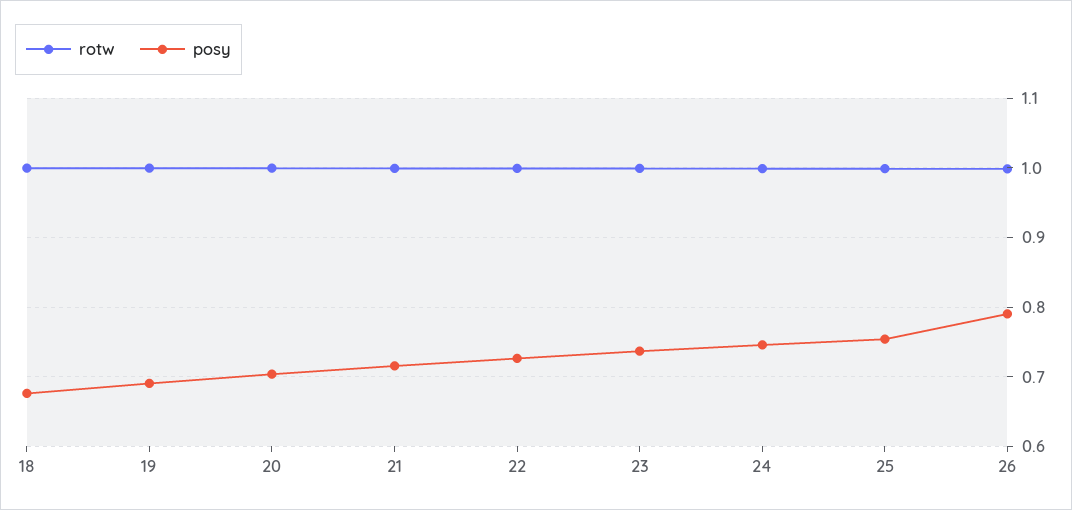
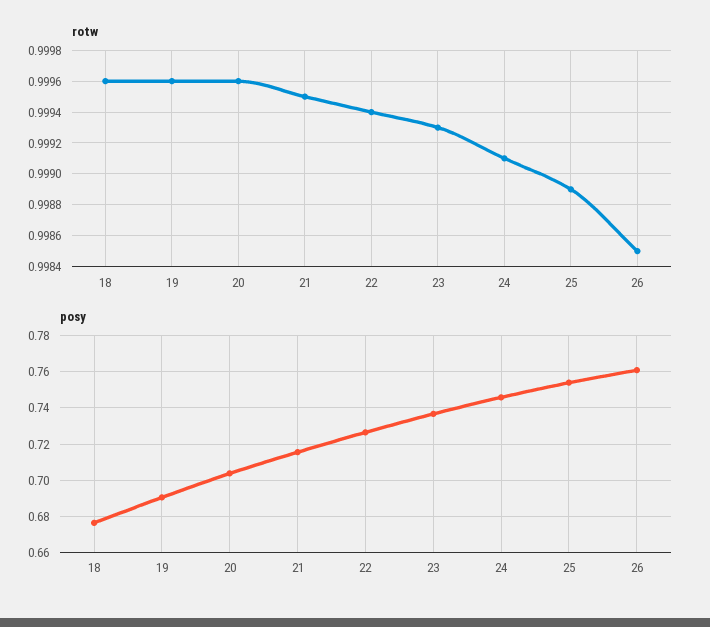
posy, 26: 0.79 -> 0.76

